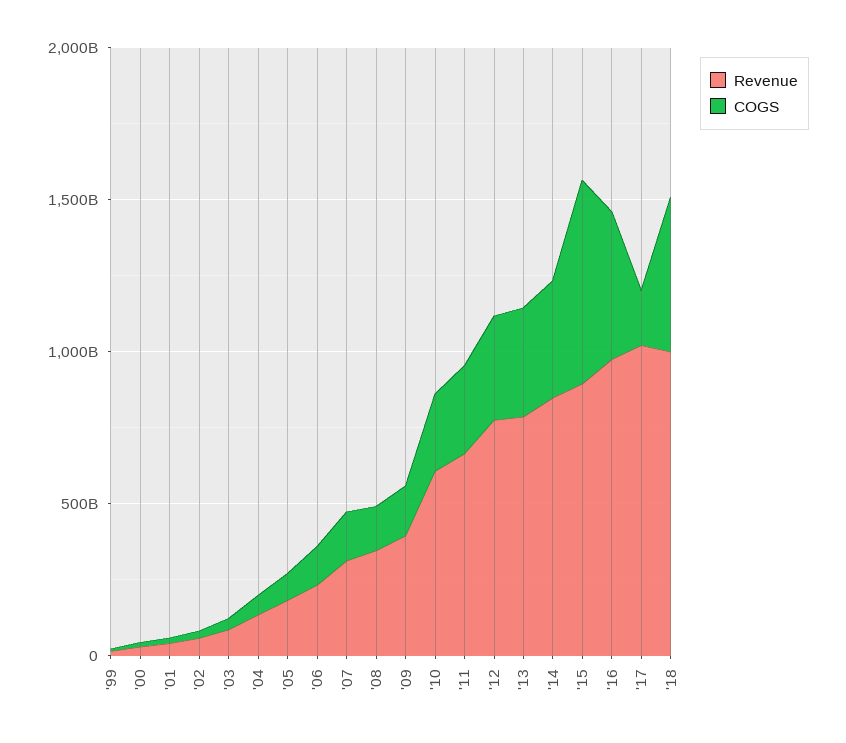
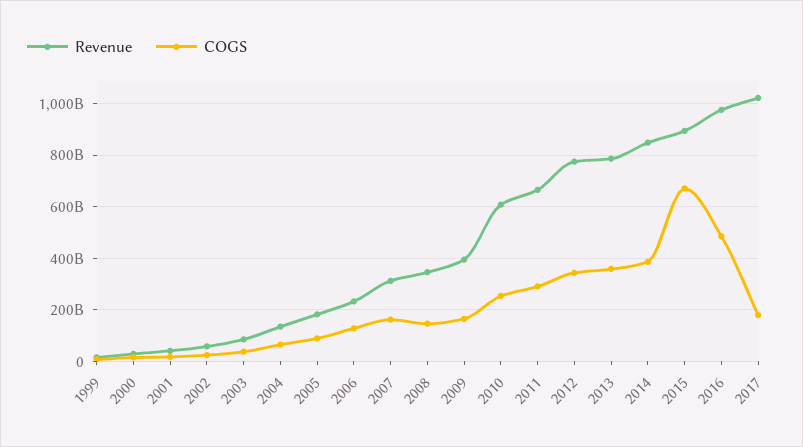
Revenue, '18: 1000000000000 -> none
COGS, '18: 500000000000 -> none

